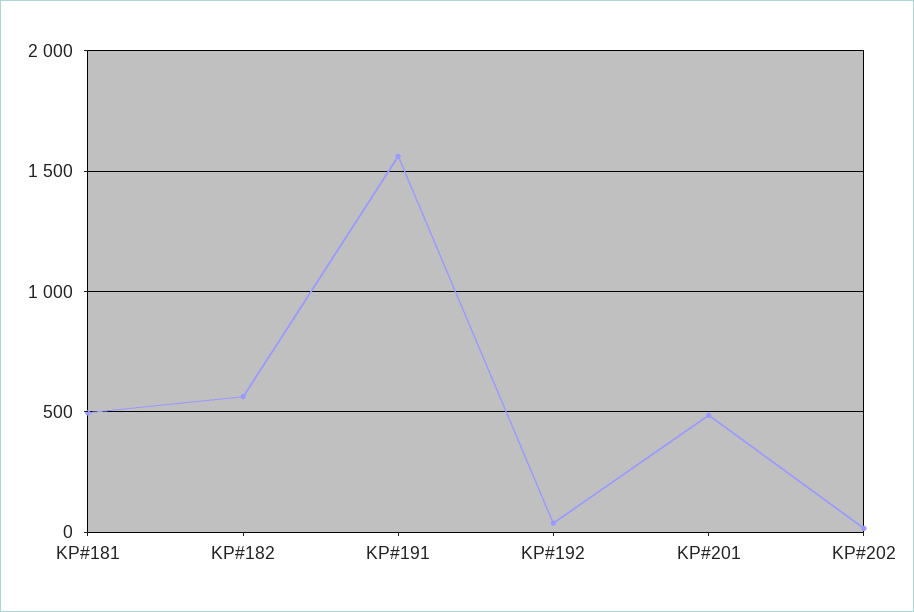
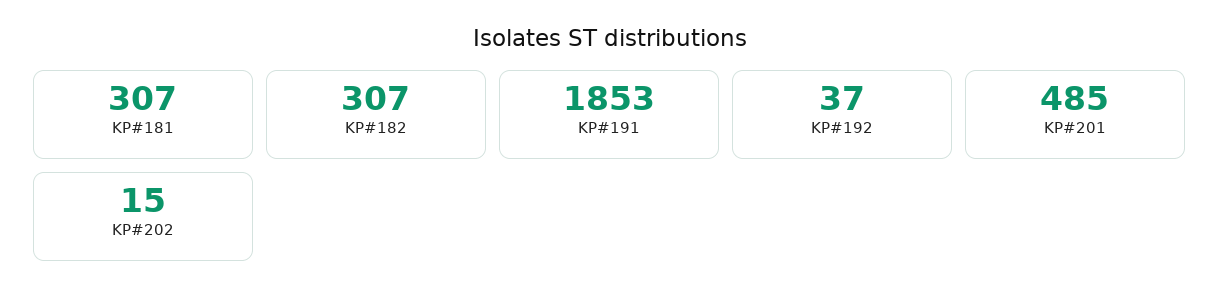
KP#181: 500 -> 307
KP#182: 550 -> 307
KP#191: 1550 -> 1853

